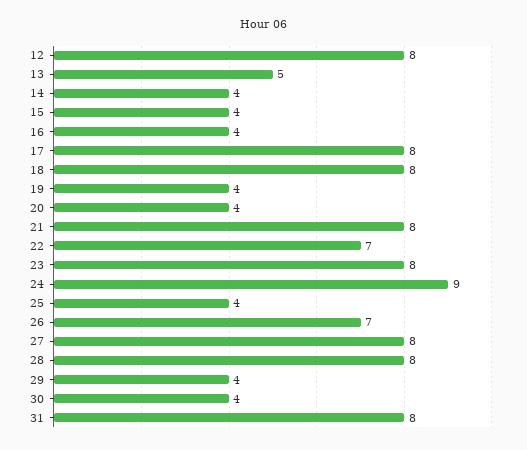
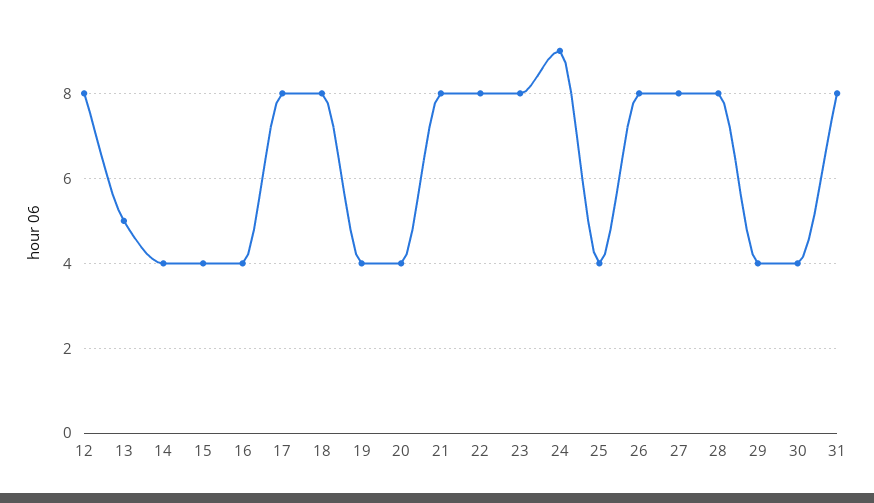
22: 7 -> 8
26: 7 -> 8

